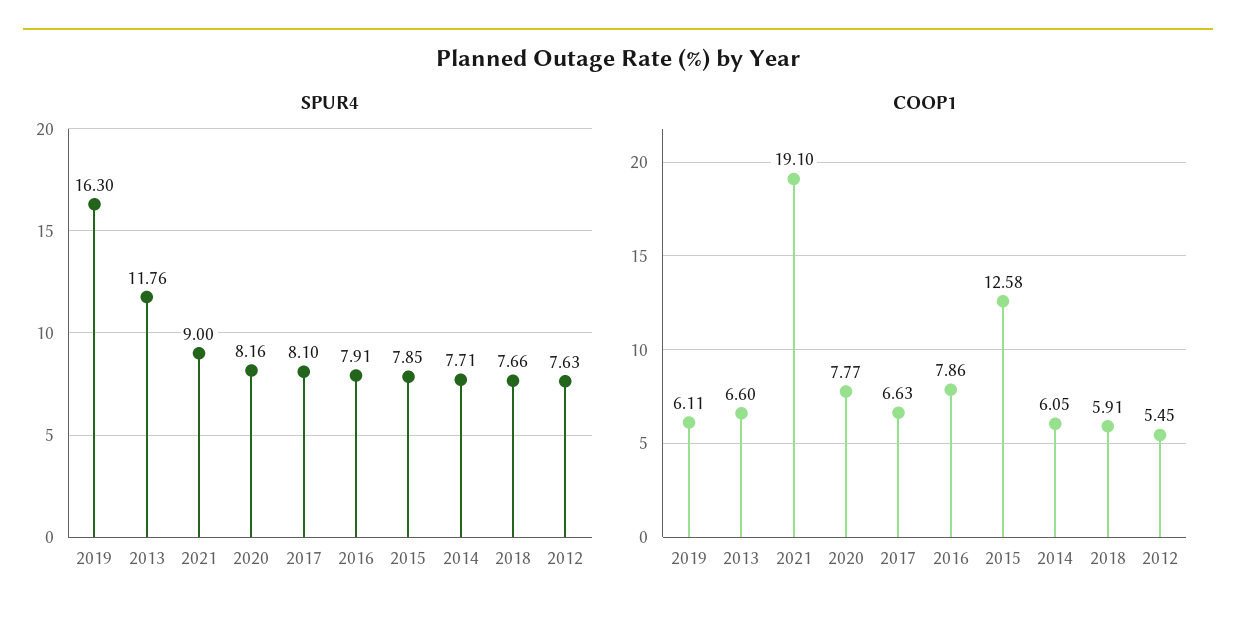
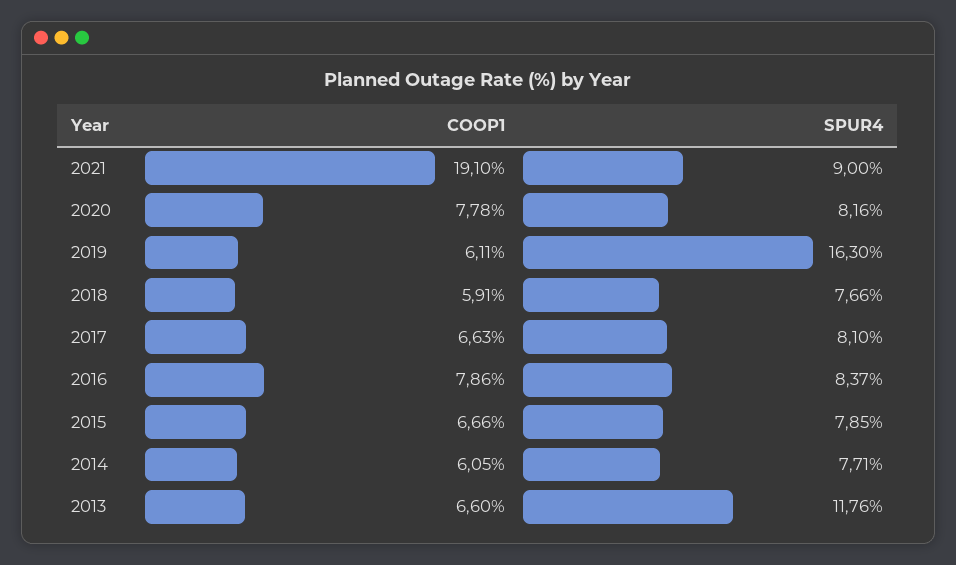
SPUR4, 2016: 7.91 -> 8.37
SPUR4, 2012: 7.63 -> none
COOP1, 2020: 7.77 -> 7.78
COOP1, 2015: 12.58 -> 6.66
COOP1, 2012: 5.45 -> none

